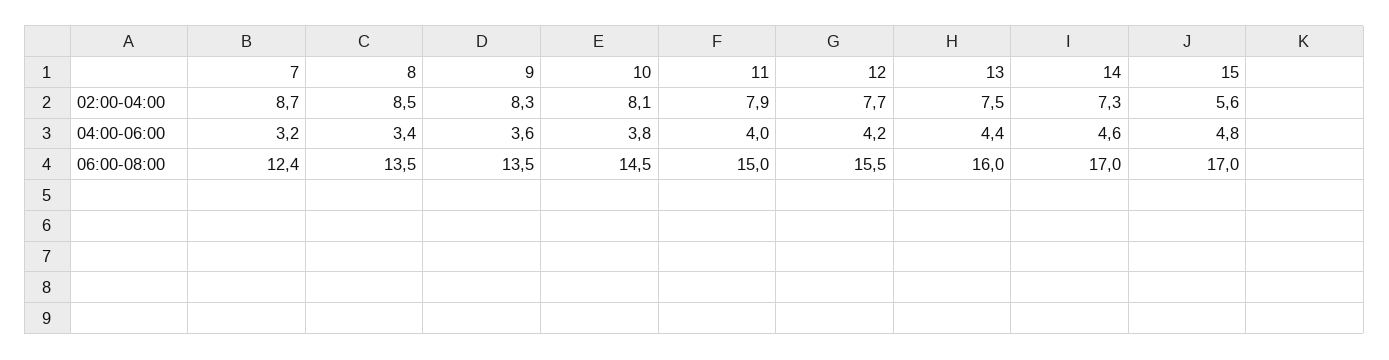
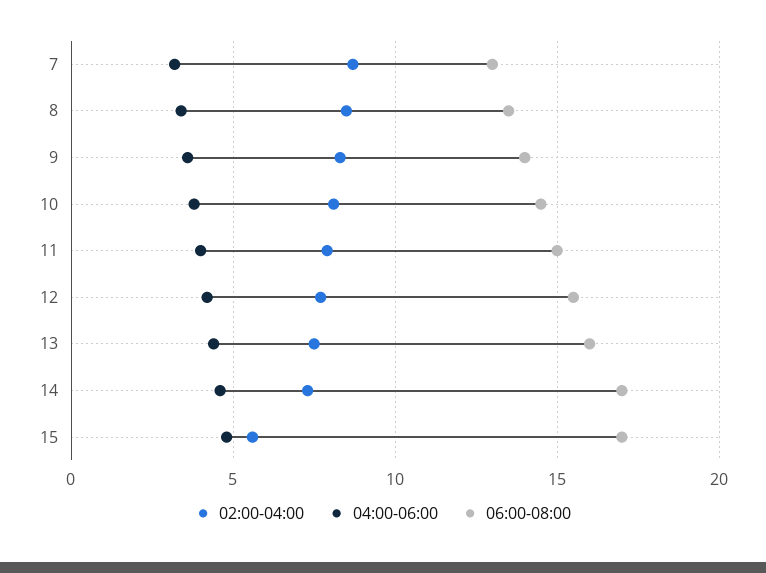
06:00-08:00, 7: 12.4 -> 13
06:00-08:00, 9: 13.5 -> 14

